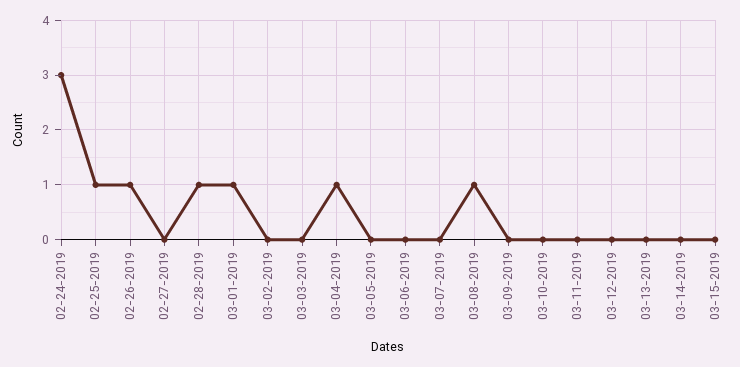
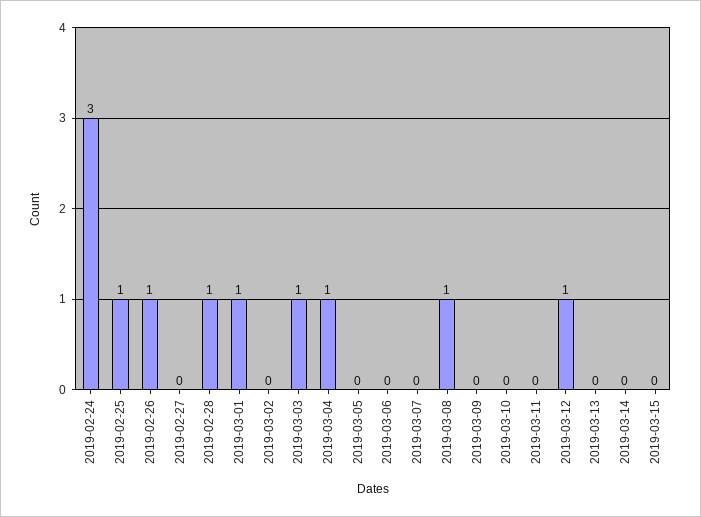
03-03-2019: 0 -> 1
03-12-2019: 0 -> 1

